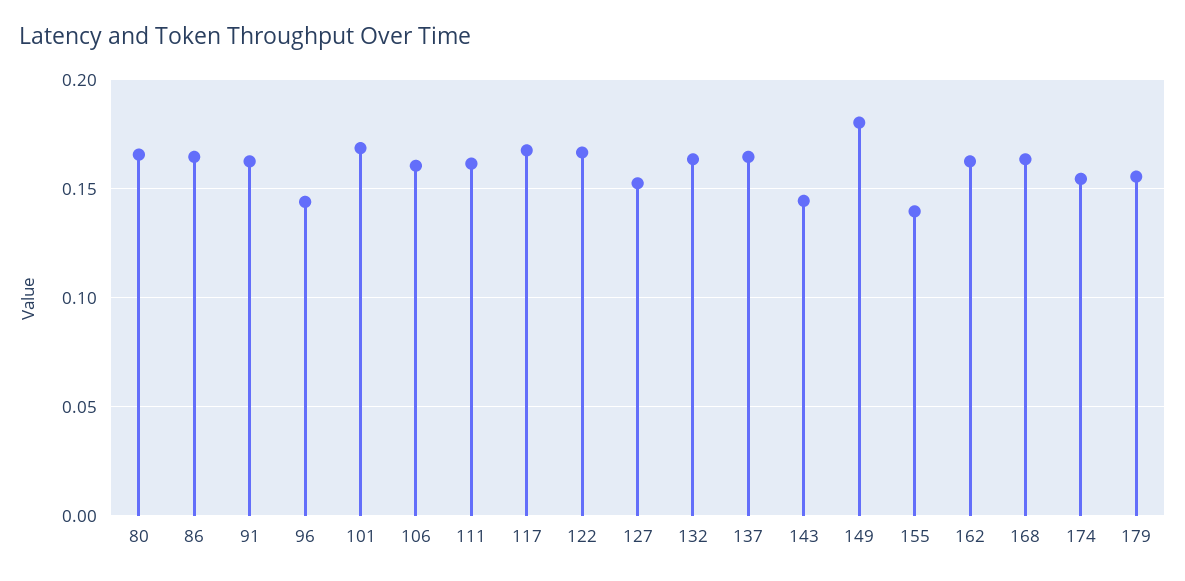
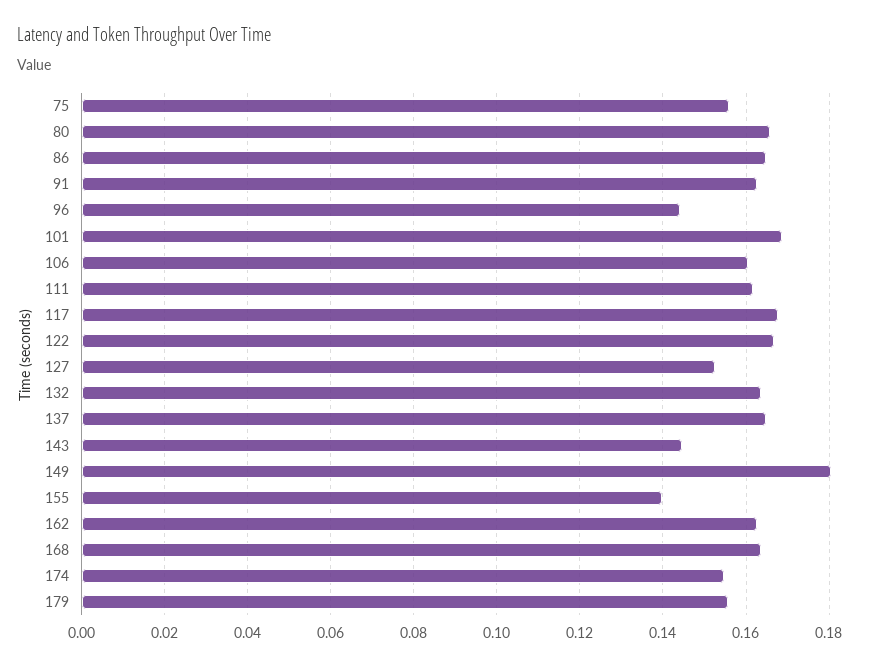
75: none -> 0.156

